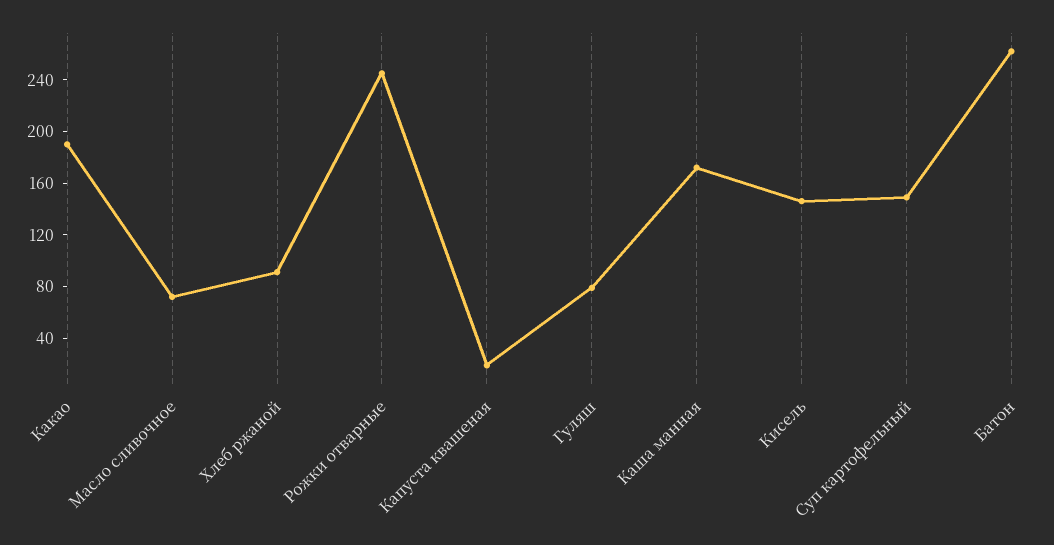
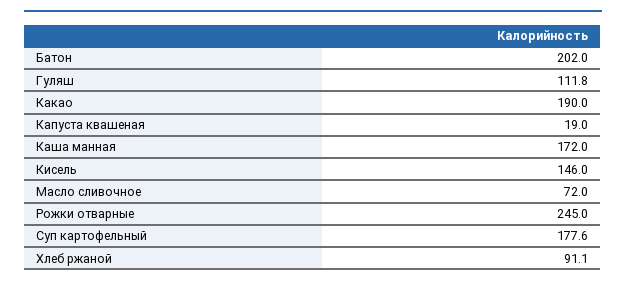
Гуляш: 80 -> 111.8
Суп картофельный: 150 -> 177.6
Батон: 260 -> 202

